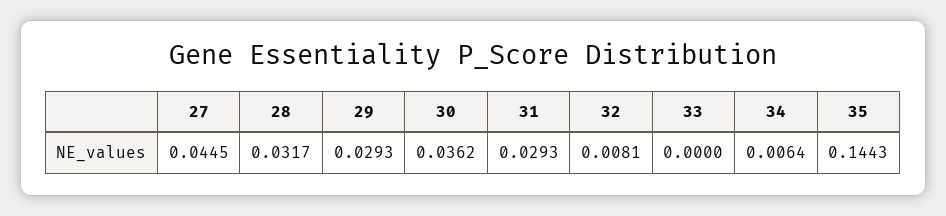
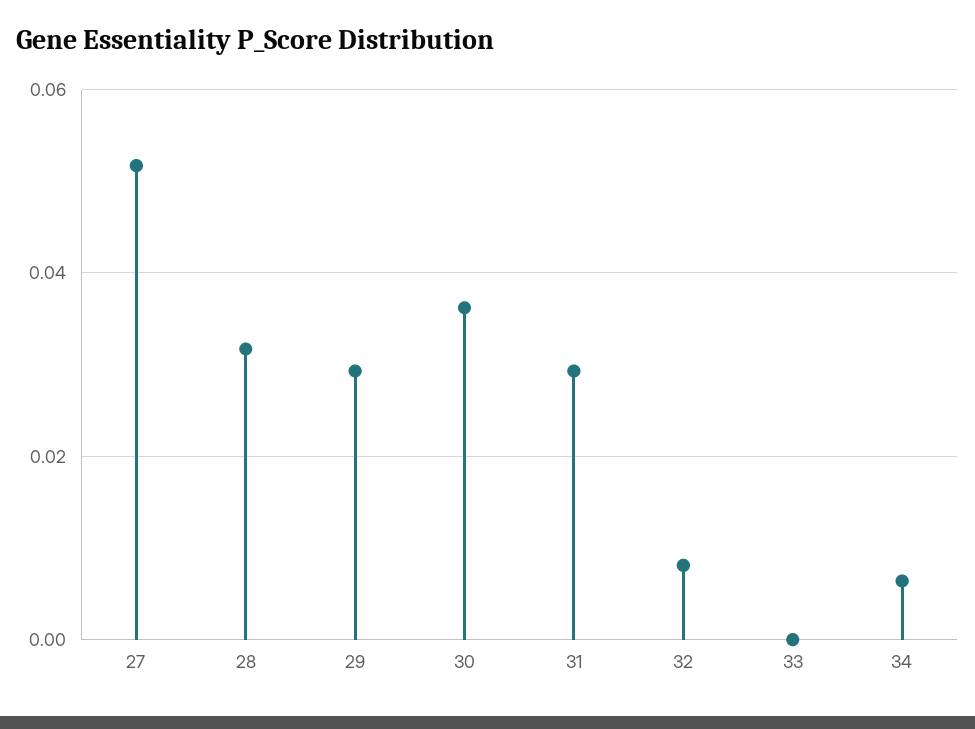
27: 0.0445 -> 0.052
35: 0.1443 -> none

